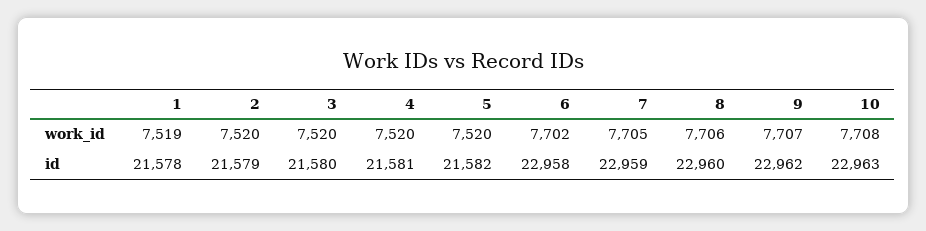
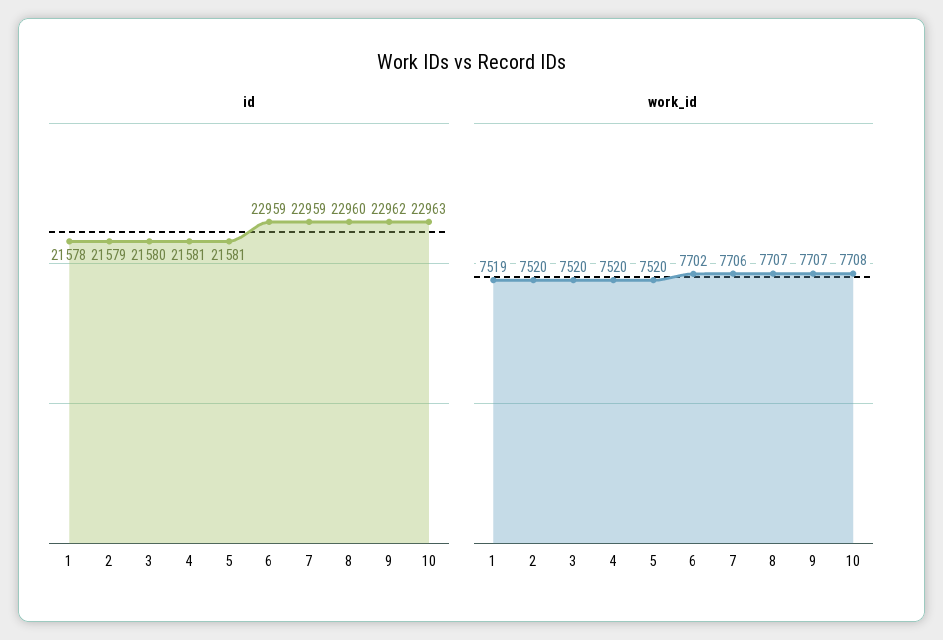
work_id, 7: 7705 -> 7706
work_id, 8: 7706 -> 7707
id, 5: 21582 -> 21581
id, 6: 22958 -> 22959

